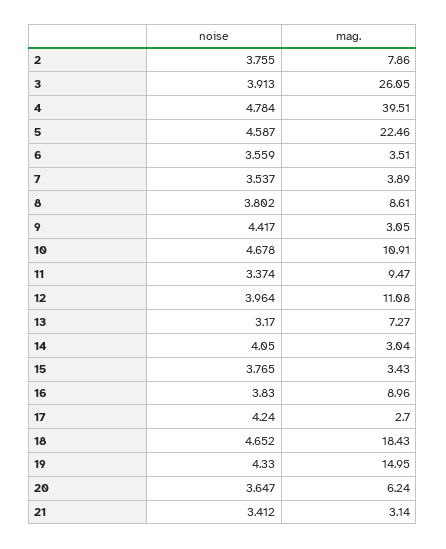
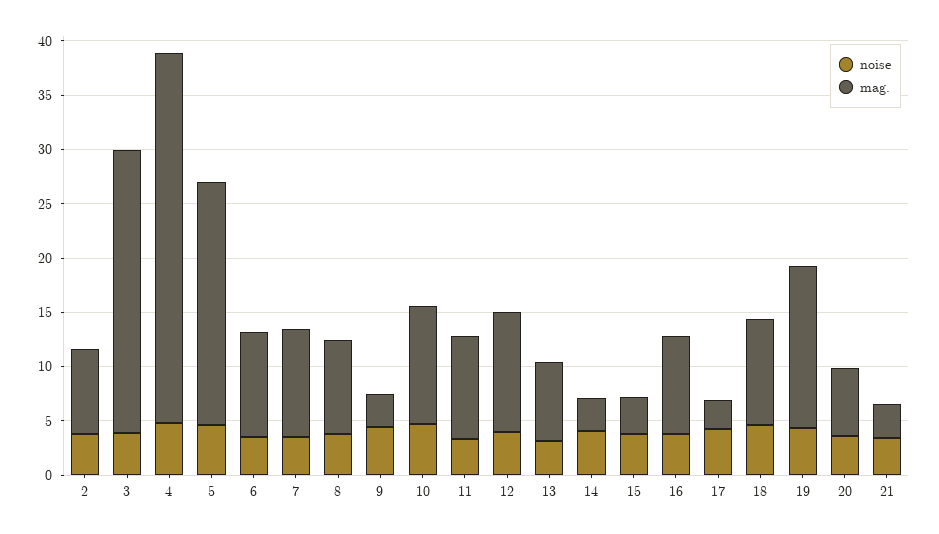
mag., 4: 39.51 -> 34
mag., 6: 3.51 -> 10
mag., 7: 3.89 -> 10
mag., 18: 18.43 -> 10

